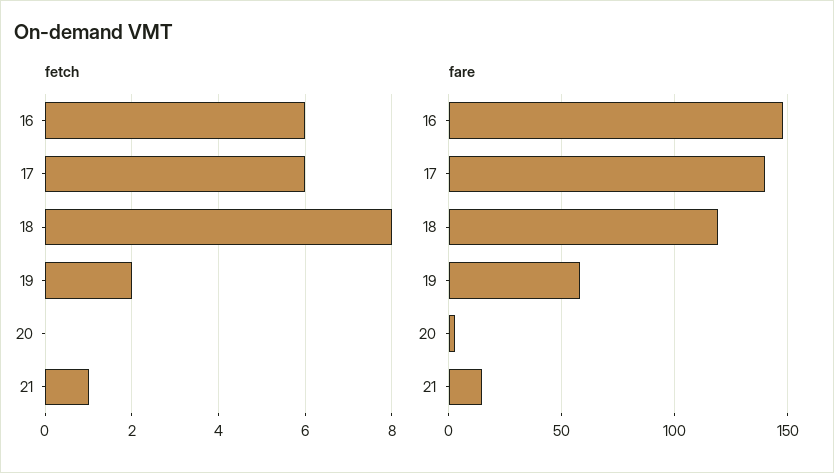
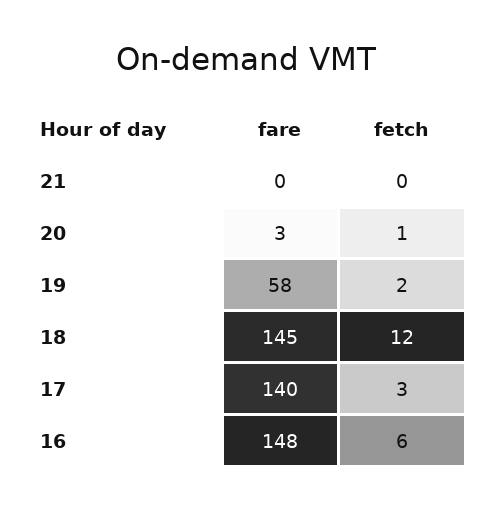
fetch, 17: 6 -> 3
fetch, 18: 8 -> 12
fetch, 20: 0 -> 1
fetch, 21: 1 -> 0
fare, 18: 120 -> 145
fare, 21: 15 -> 0

